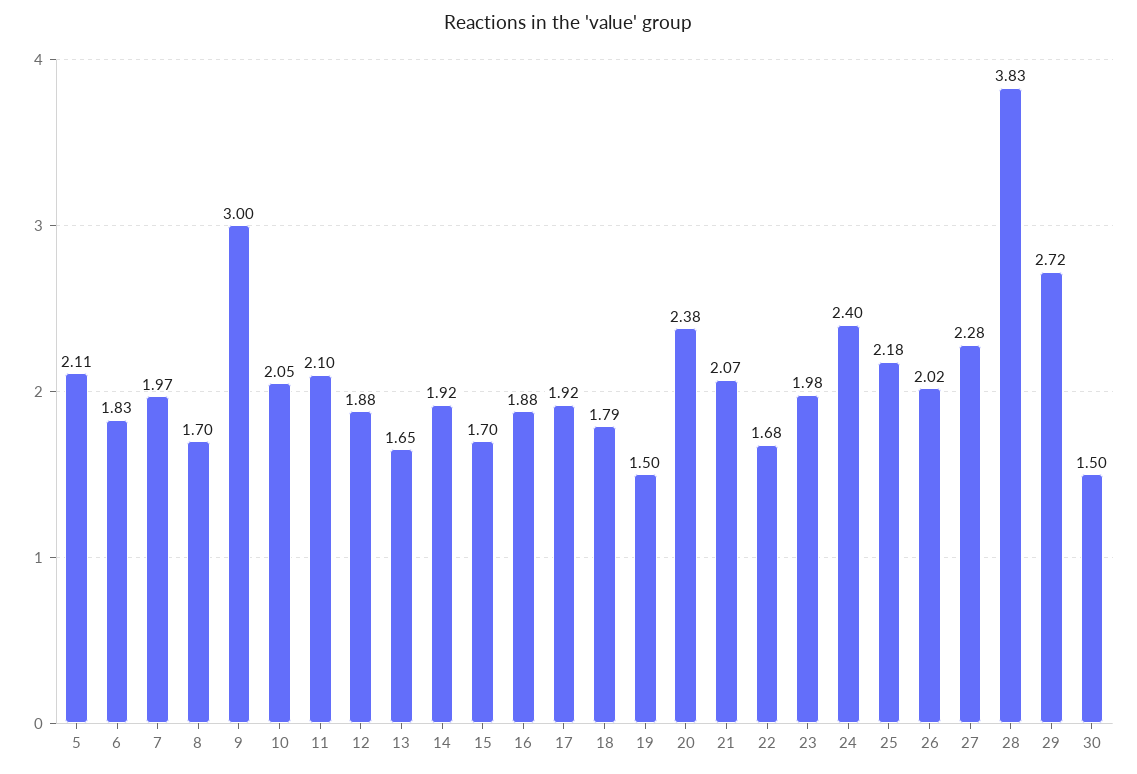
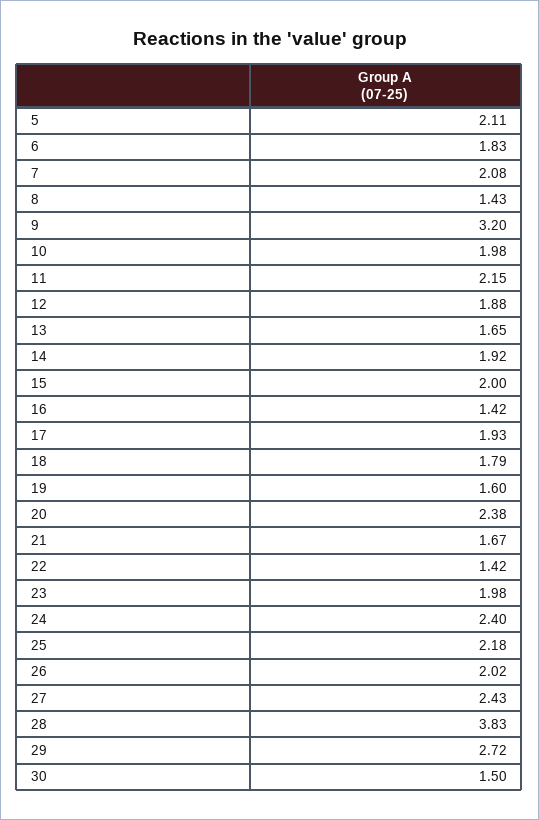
7: 1.97 -> 2.08
8: 1.7 -> 1.43
9: 3 -> 3.2
10: 2.05 -> 1.98
11: 2.1 -> 2.15
15: 1.7 -> 2
16: 1.88 -> 1.42
17: 1.92 -> 1.93
19: 1.5 -> 1.6
21: 2.07 -> 1.67
22: 1.68 -> 1.42
27: 2.28 -> 2.43

